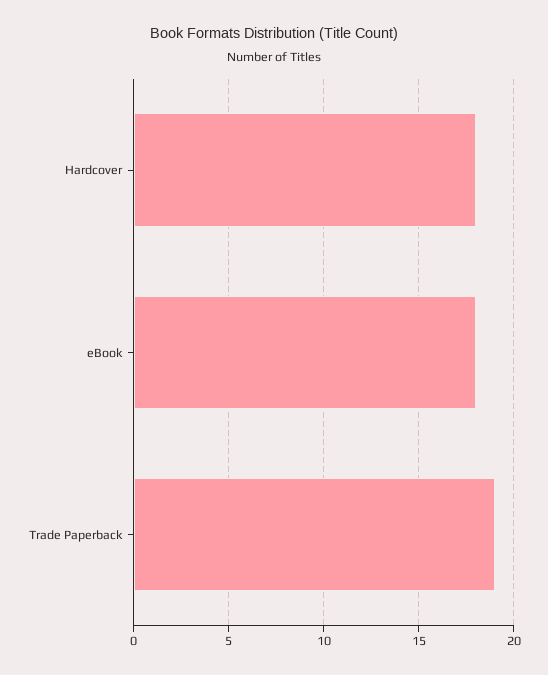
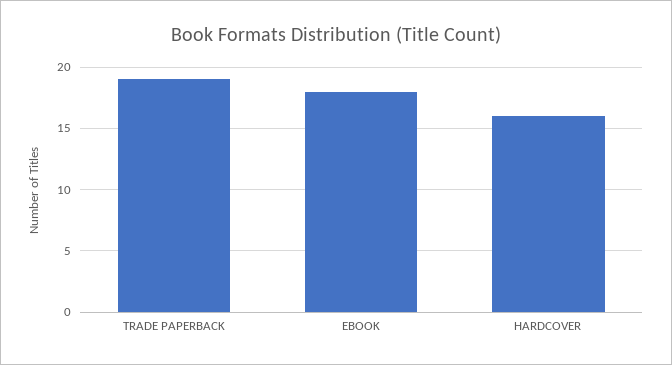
Hardcover: 18 -> 16

